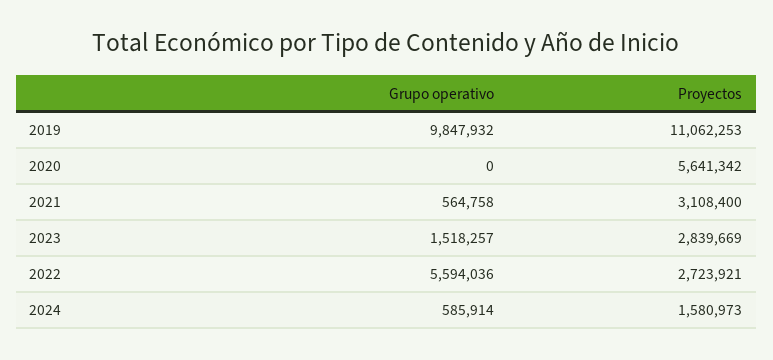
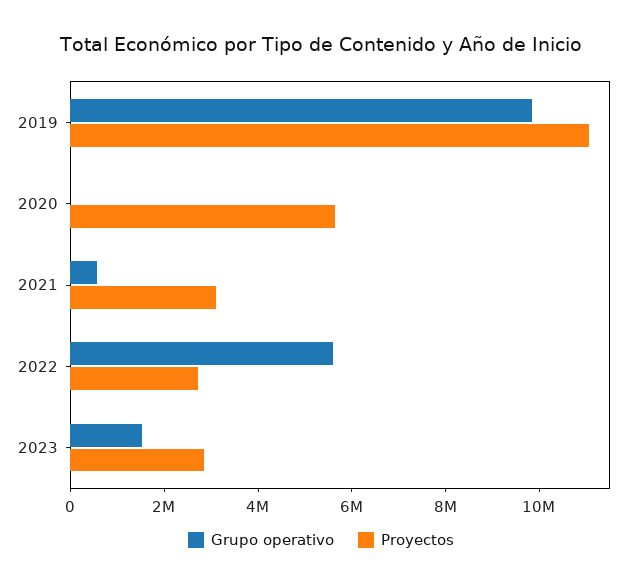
Grupo operativo, 2024: 585914 -> none
Proyectos, 2024: 1580973 -> none

